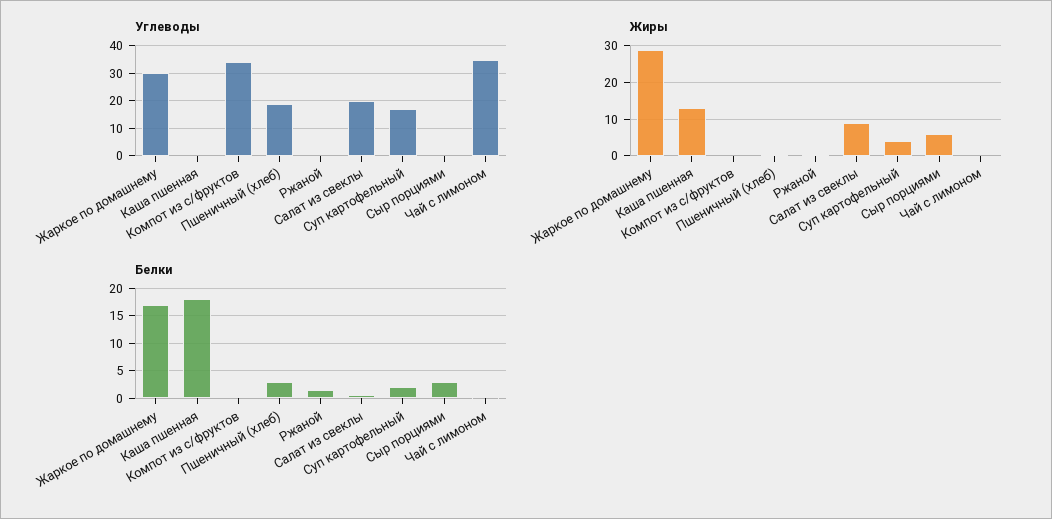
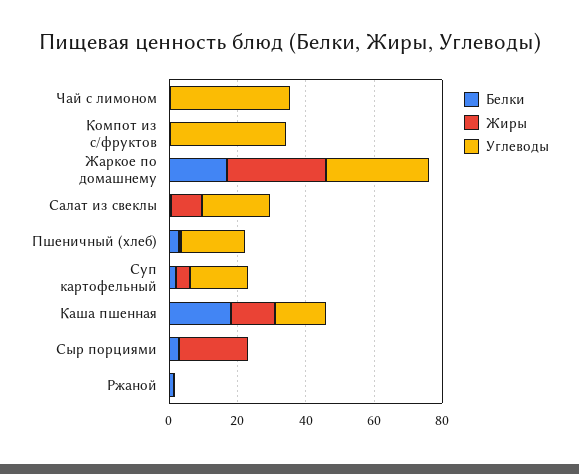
Углеводы, Каша пшенная: 0 -> 15
Жиры, Сыр порциями: 6 -> 20

